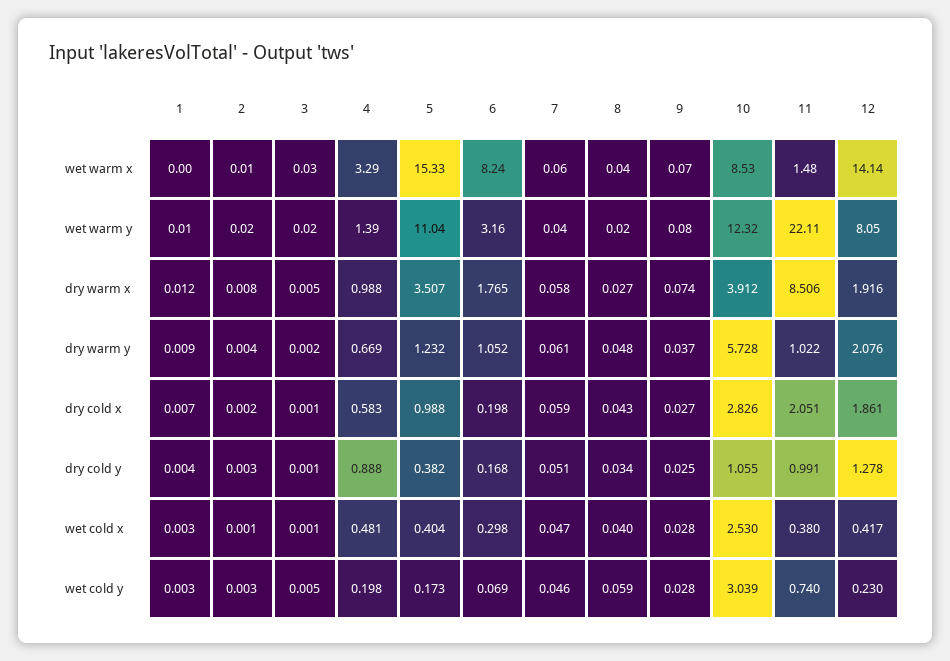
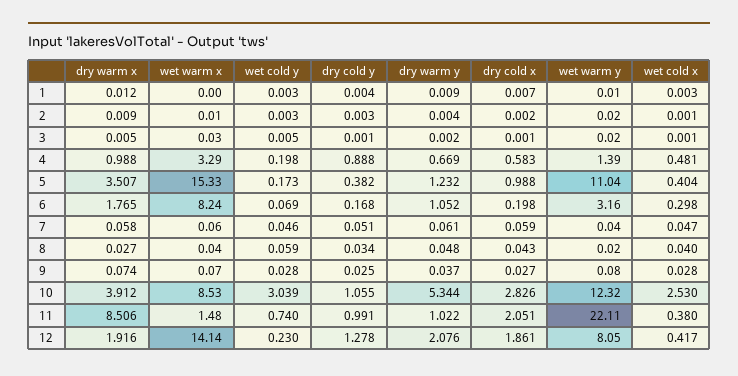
2, dry warm x: 0.008 -> 0.009
10, dry warm y: 5.728 -> 5.344

